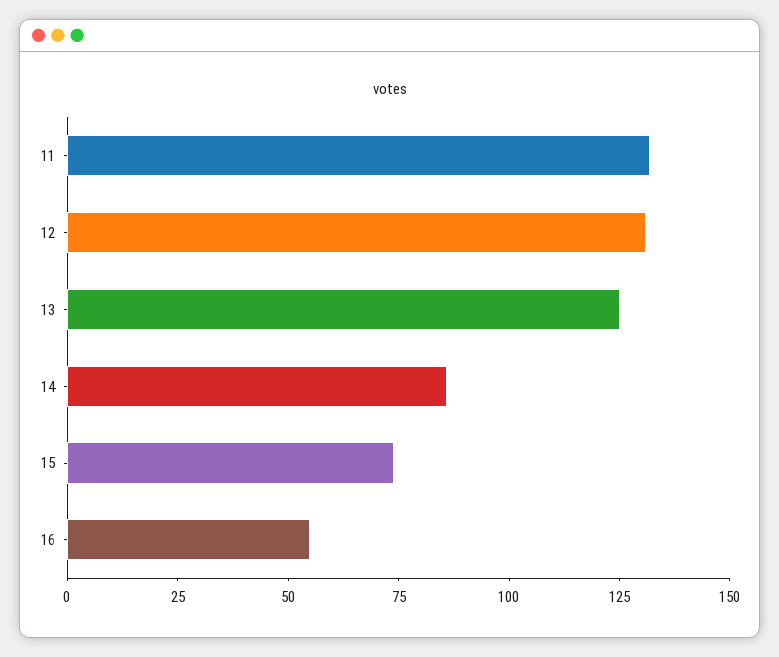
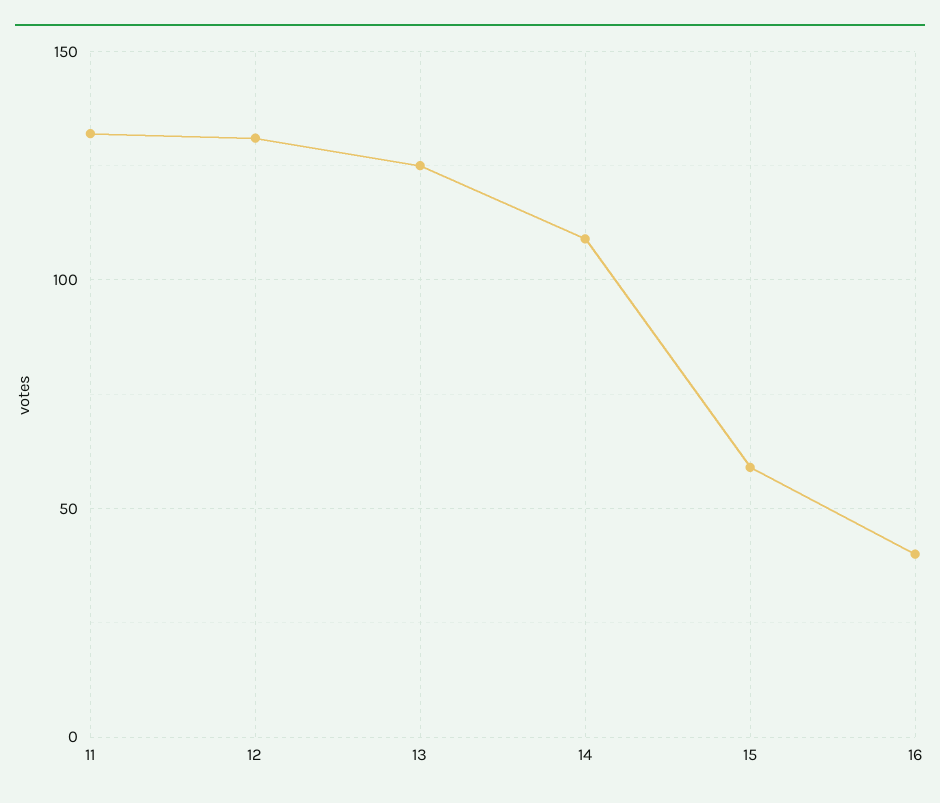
14: 85 -> 110
15: 75 -> 60
16: 55 -> 40

